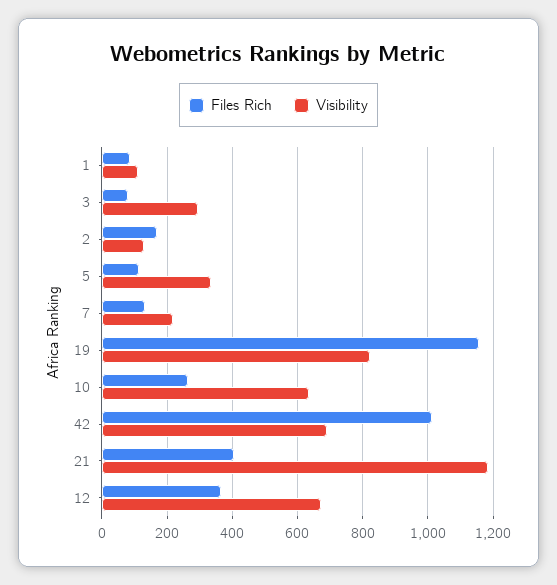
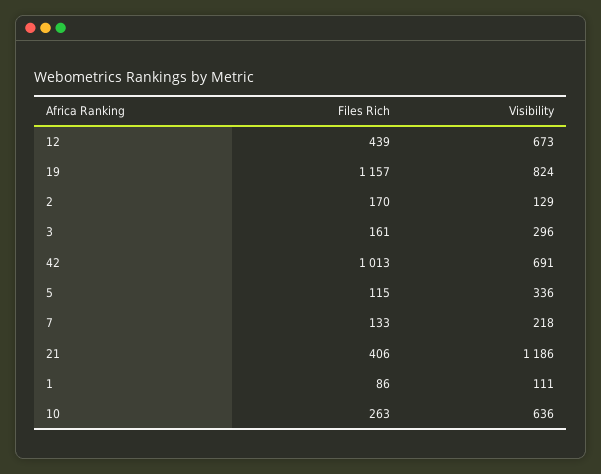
Files Rich, 3: 80 -> 161
Files Rich, 12: 360 -> 439

